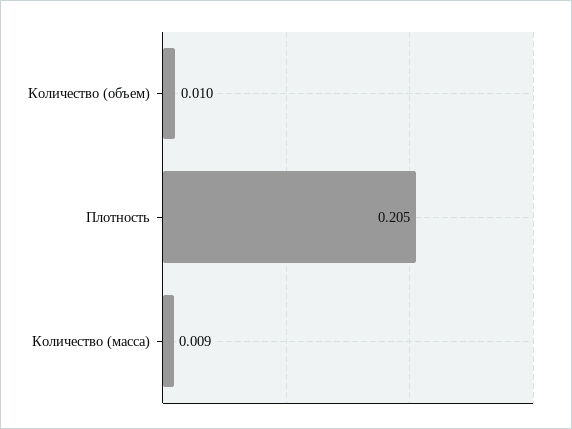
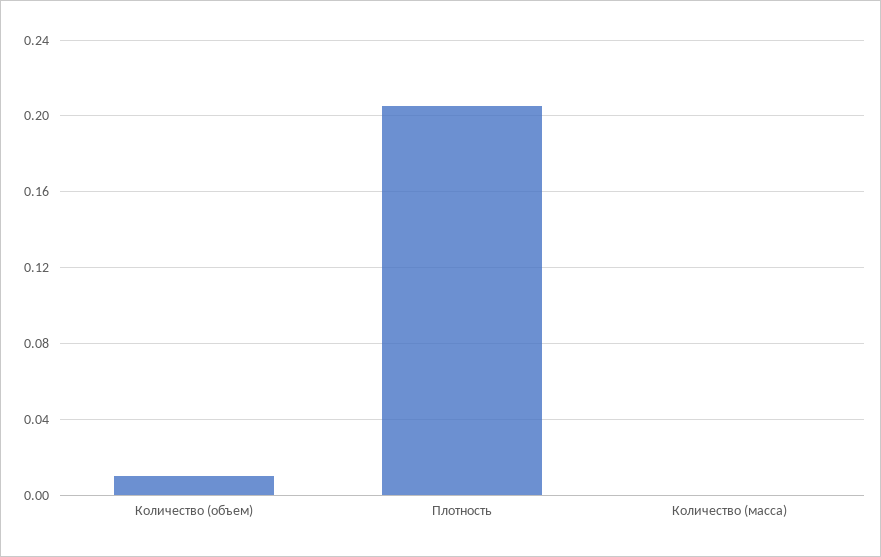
Количество (масса): 0.009 -> 0

